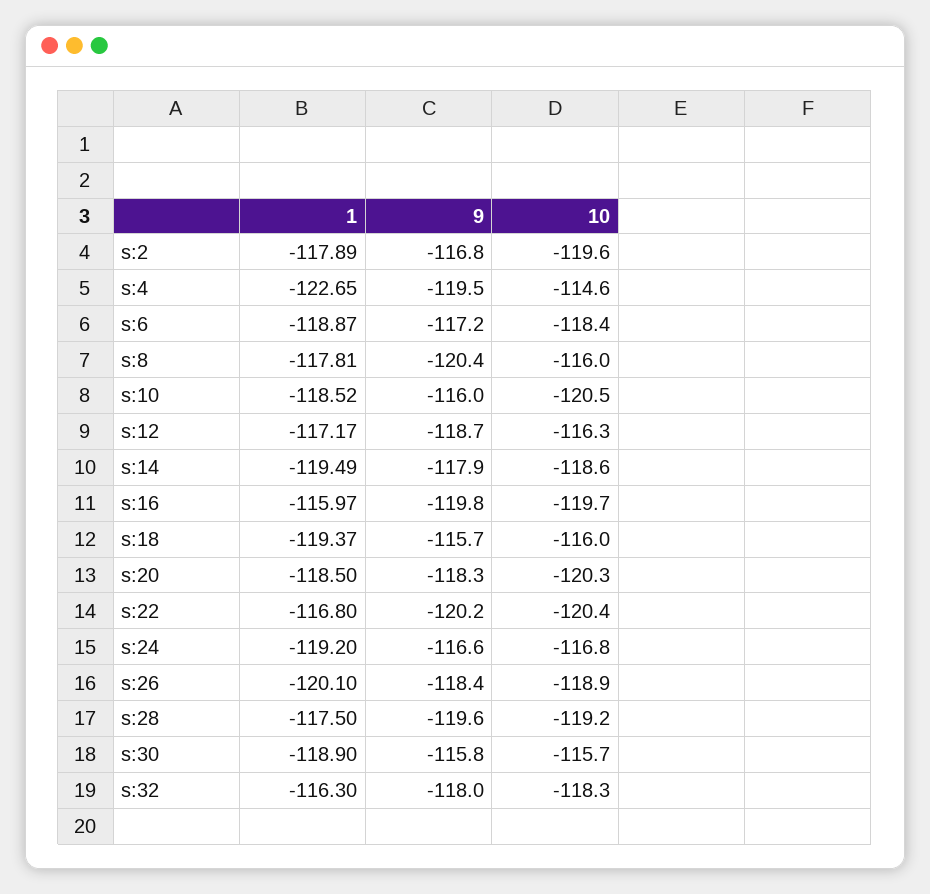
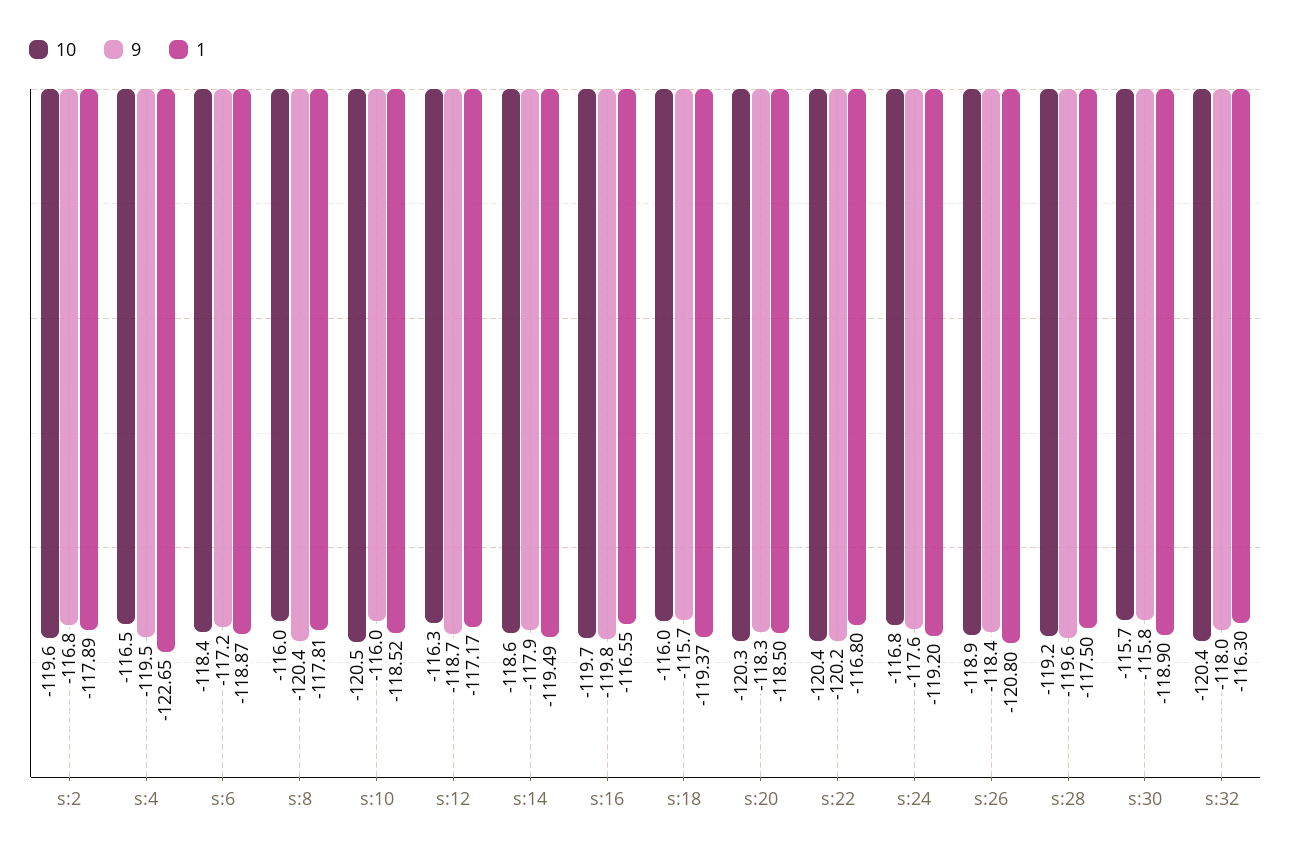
10, s:4: -114.6 -> -116.5
1, s:16: -115.97 -> -116.55
9, s:24: -116.6 -> -117.6
1, s:26: -120.1 -> -120.8
10, s:32: -118.3 -> -120.4

